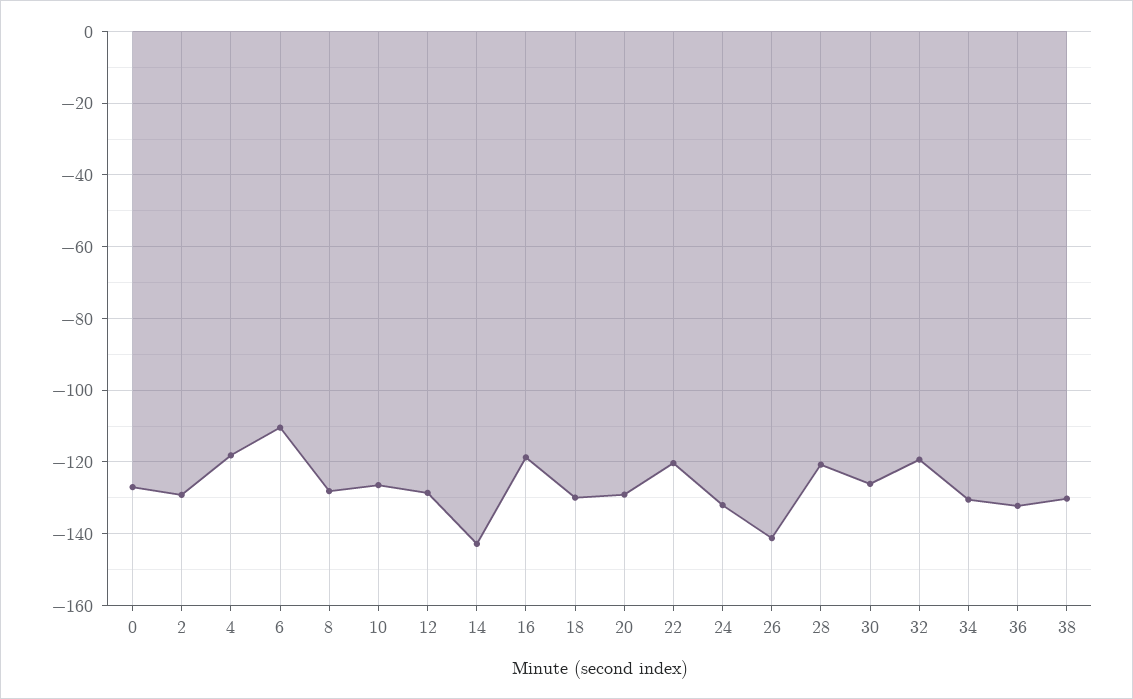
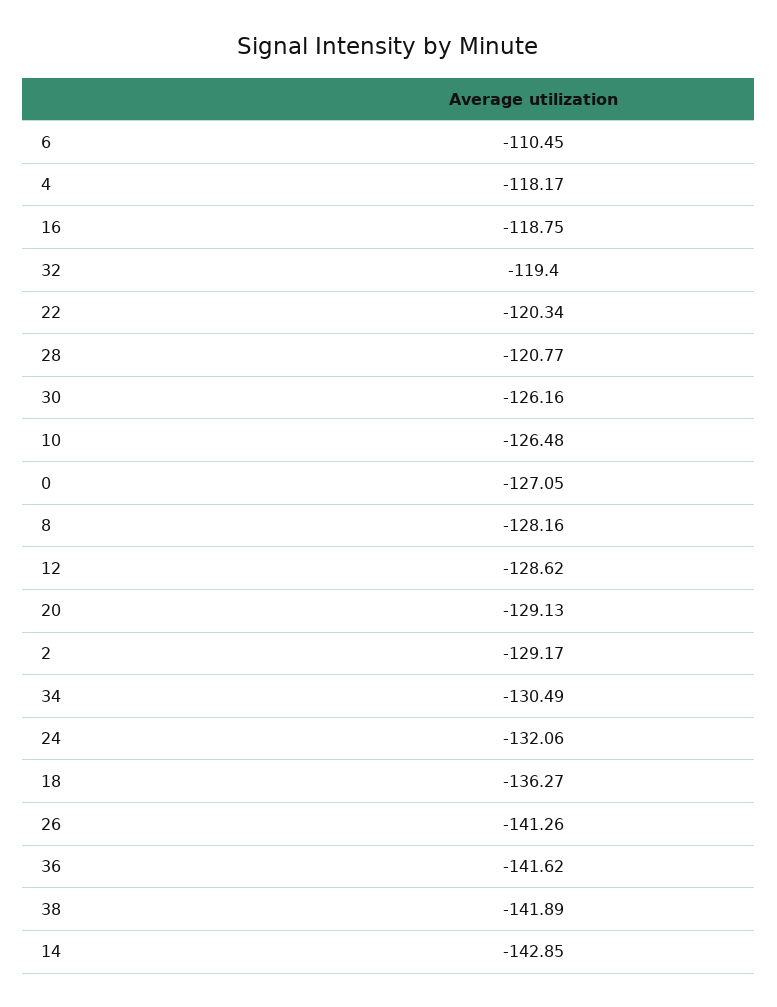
18: -130 -> -136.27
36: -132 -> -141.62
38: -130 -> -141.89

